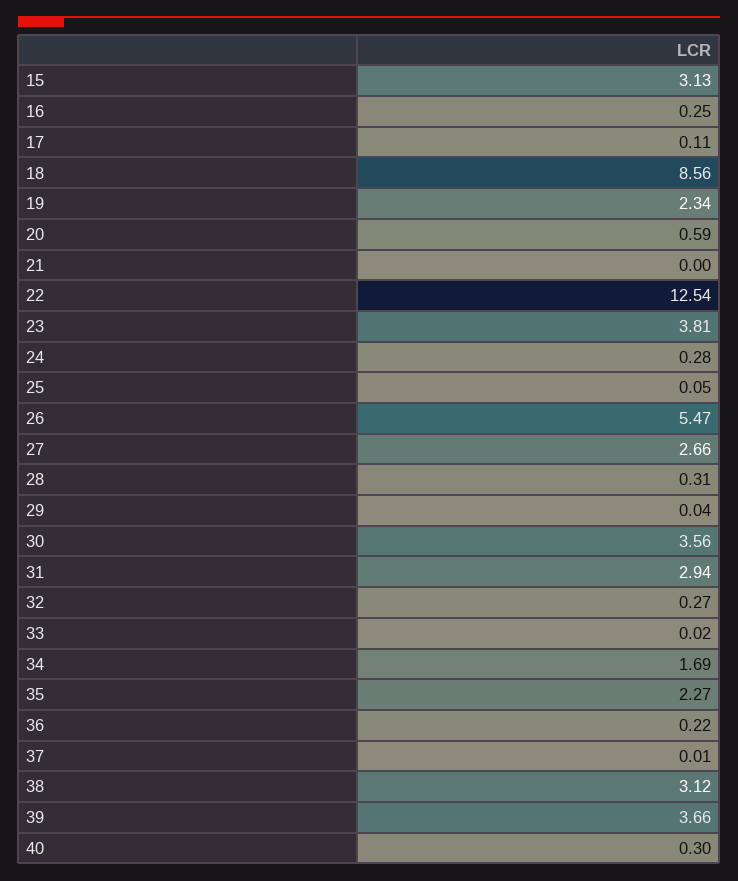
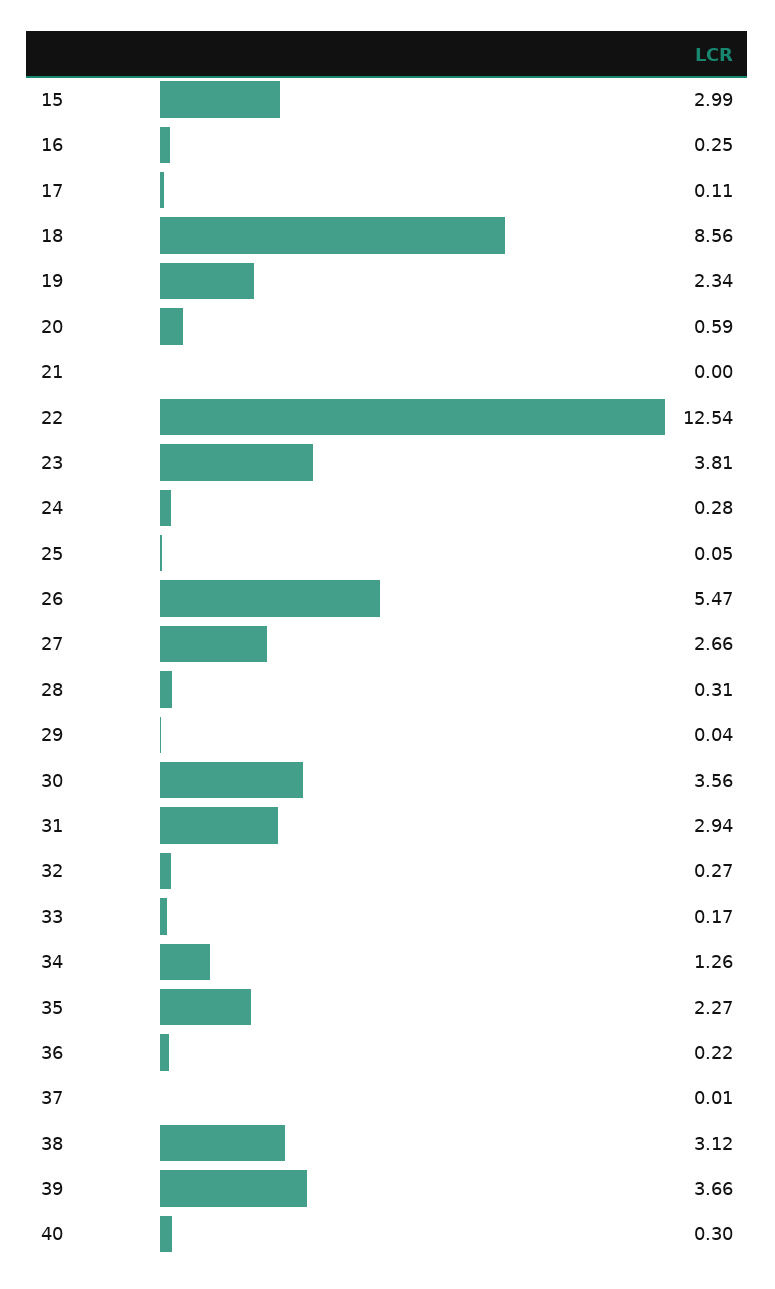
15: 3.13 -> 2.99
33: 0.02 -> 0.17
34: 1.69 -> 1.26

